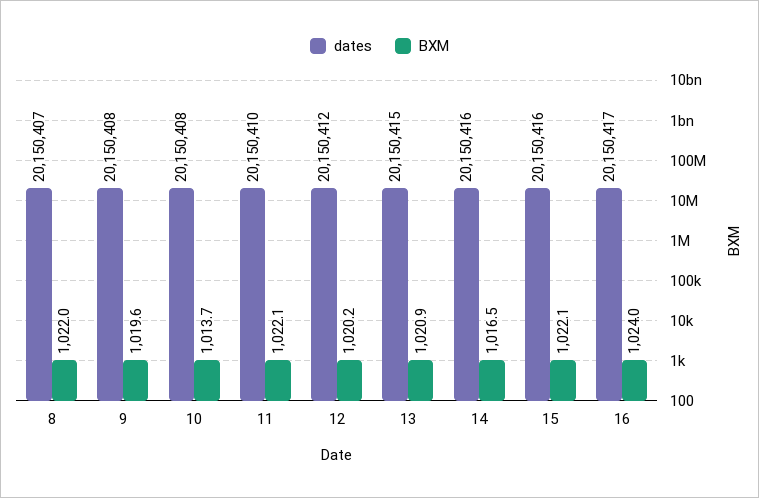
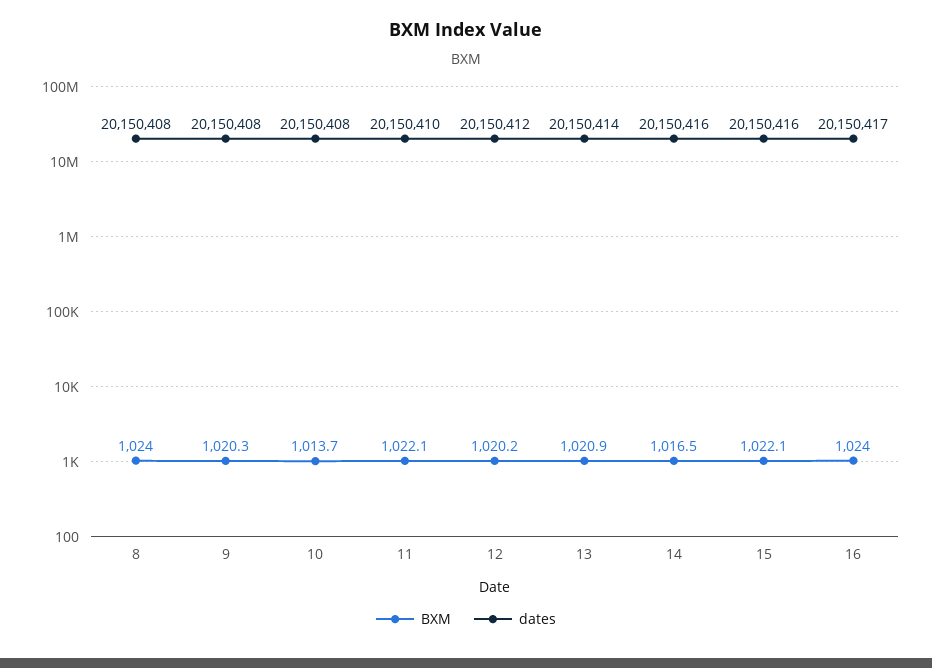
dates, 8: 20150407 -> 20150408
BXM, 8: 1022 -> 1024
BXM, 9: 1019.6 -> 1020.3
dates, 13: 20150415 -> 20150414

